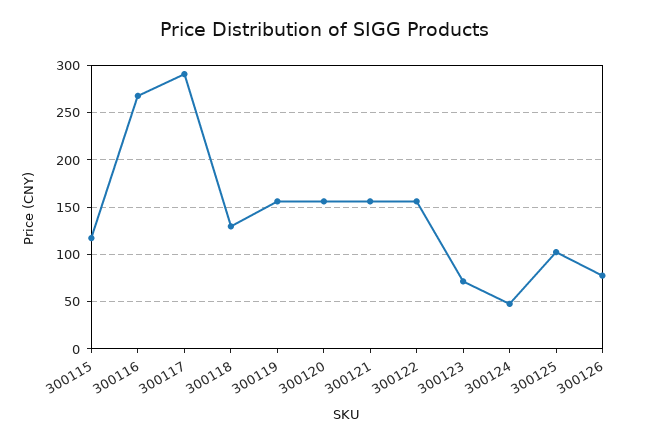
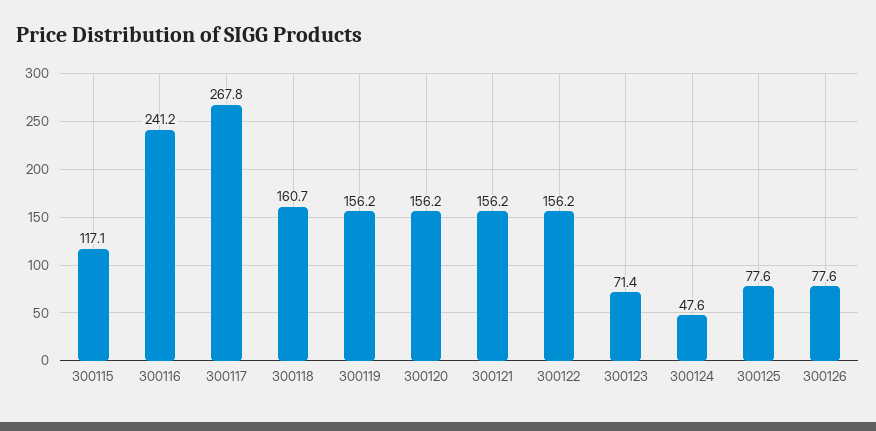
300116: 270 -> 241.2
300117: 290 -> 267.8
300118: 130 -> 160.7
300125: 100 -> 77.6

